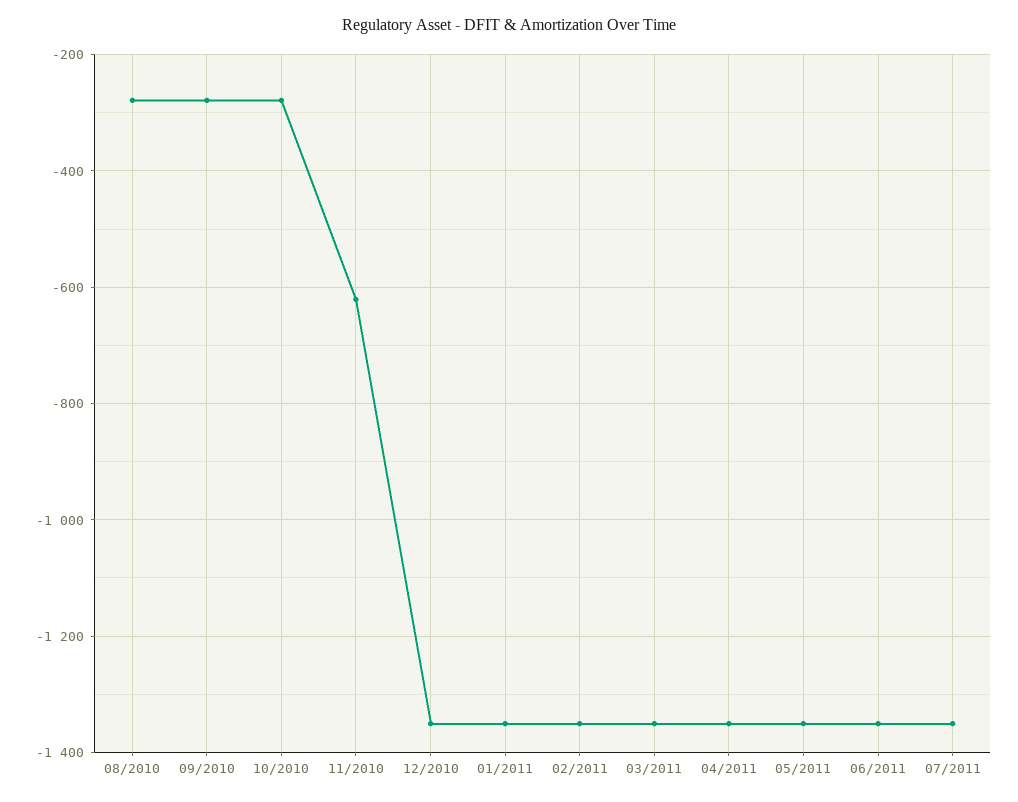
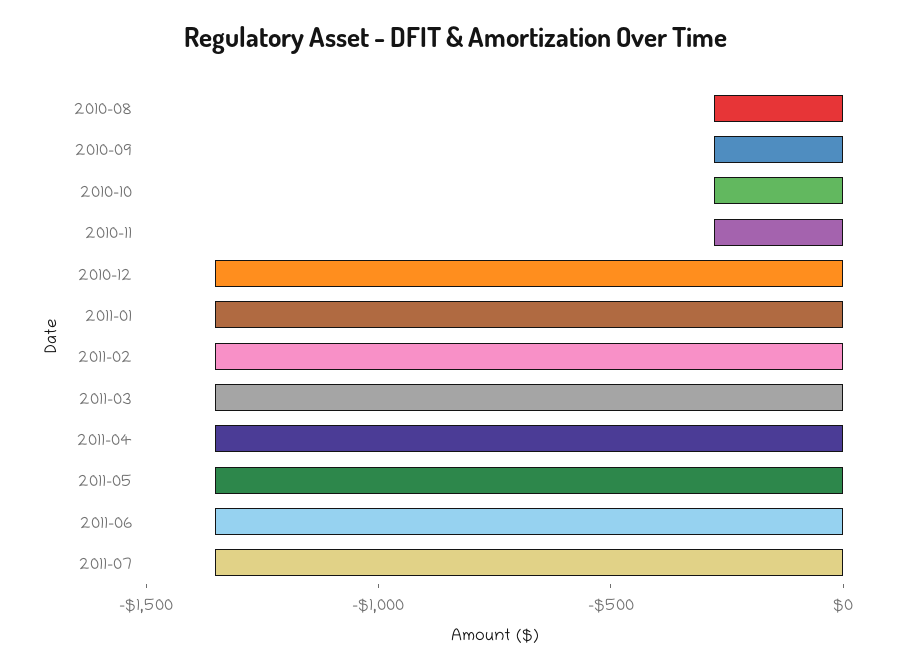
11/2010: -620 -> -300

